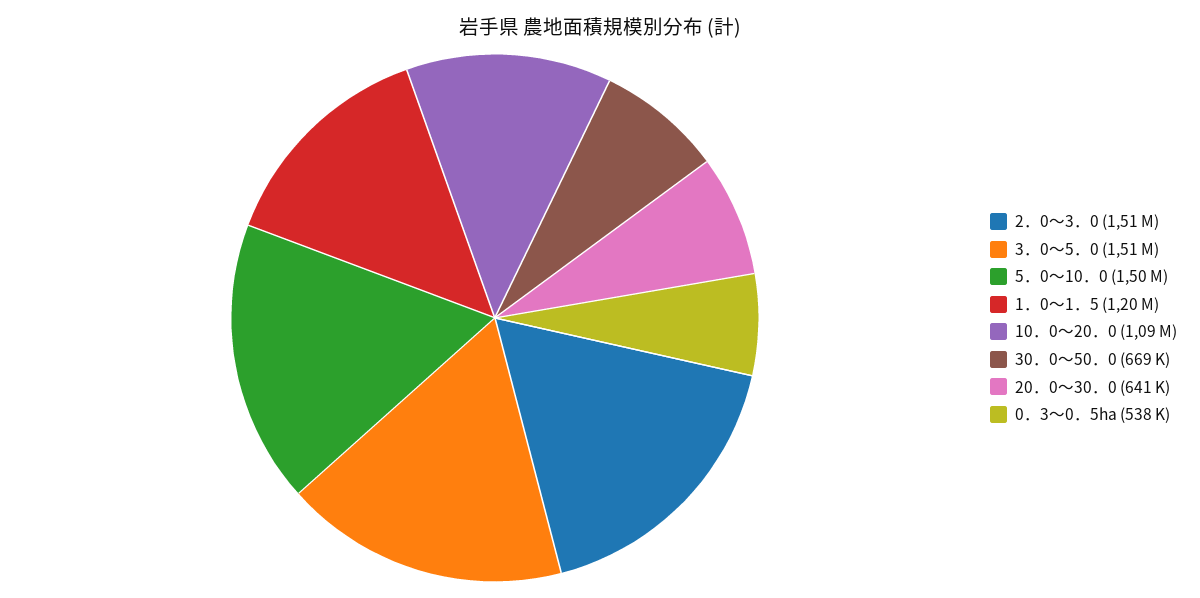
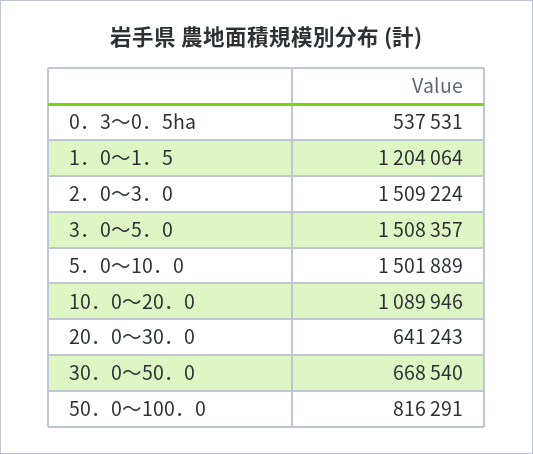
50．0～100．0: none -> 816291

